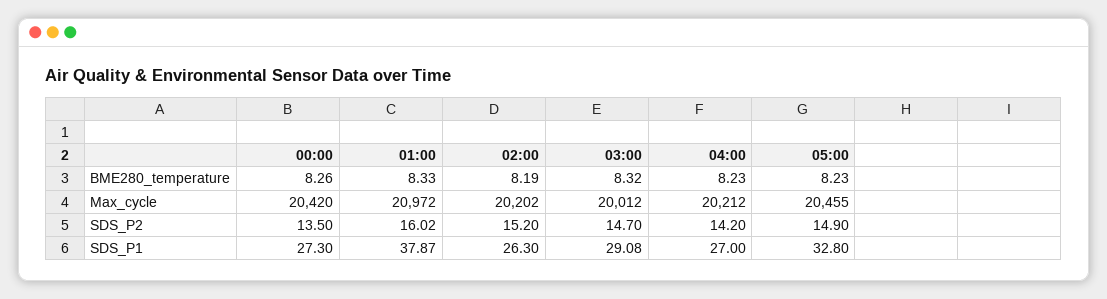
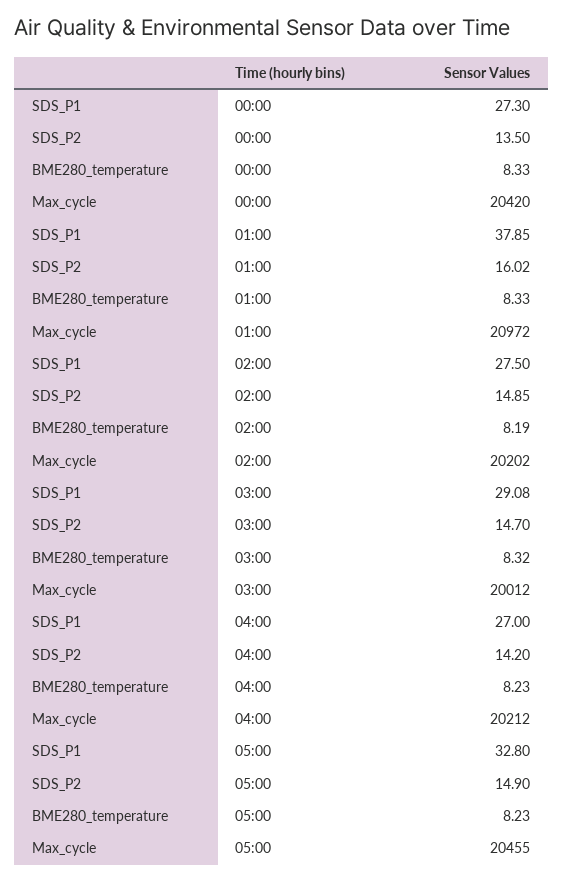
00:00, BME280_temperature: 8.26 -> 8.33
02:00, SDS_P2: 15.2 -> 14.85
01:00, SDS_P1: 37.87 -> 37.85
02:00, SDS_P1: 26.3 -> 27.5

